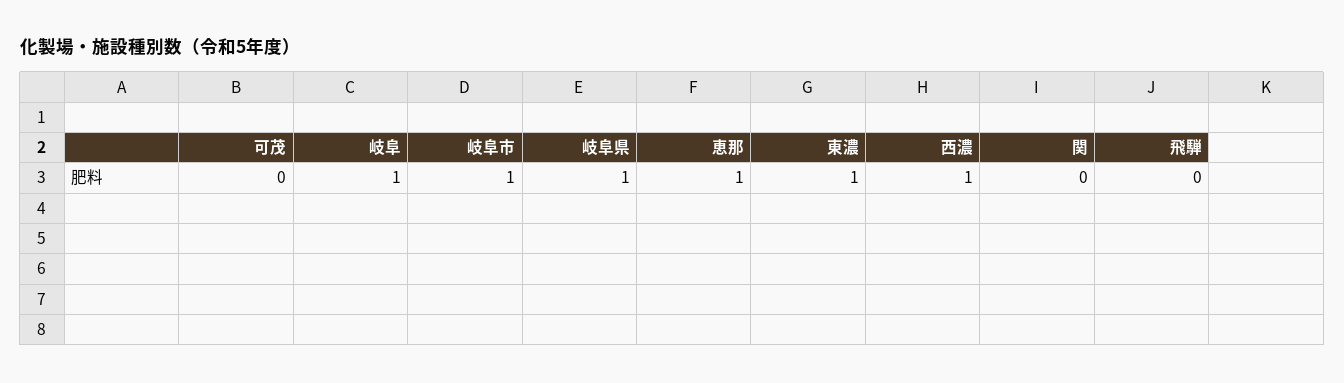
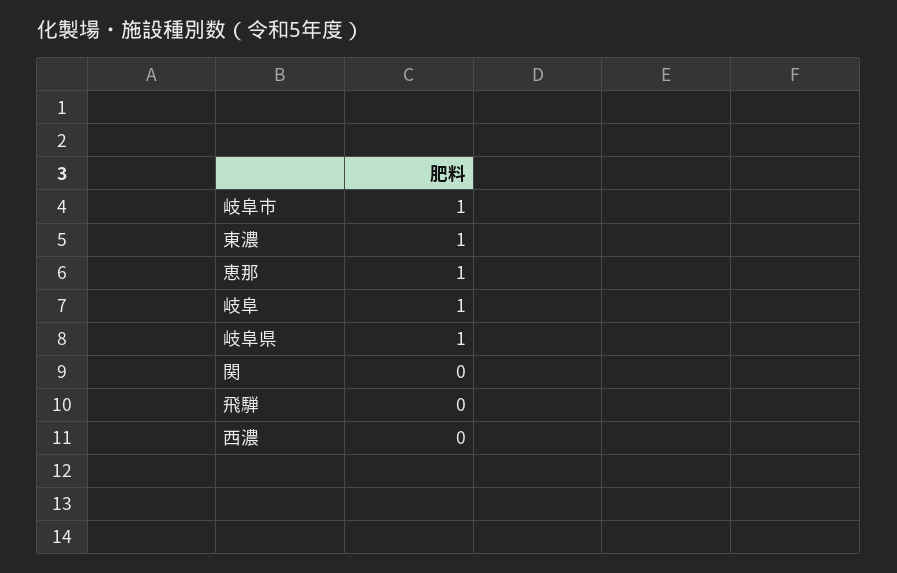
可茂: 0 -> none
西濃: 1 -> 0

